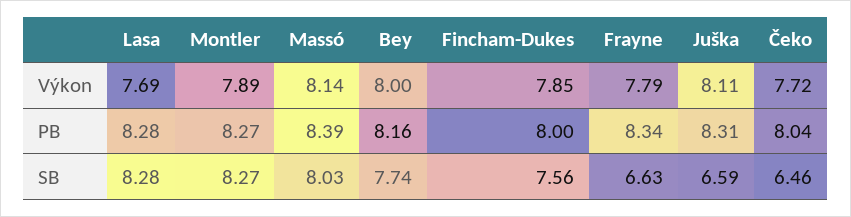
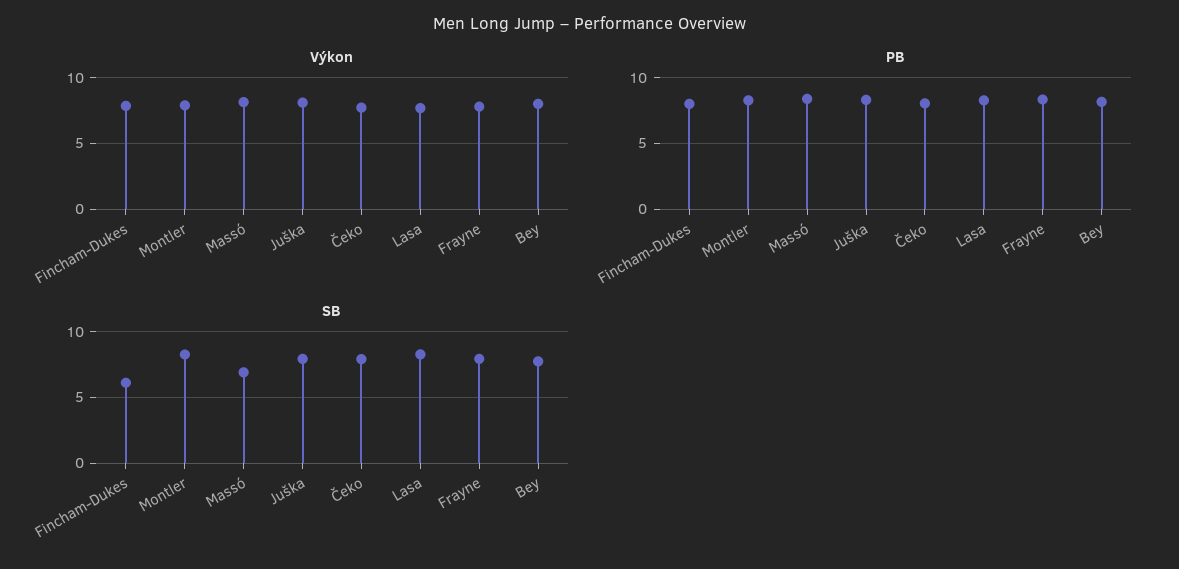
SB, Massó: 8.03 -> 7
SB, Fincham-Dukes: 7.56 -> 6
SB, Frayne: 6.63 -> 8
SB, Juška: 6.59 -> 8
SB, Čeko: 6.46 -> 8

